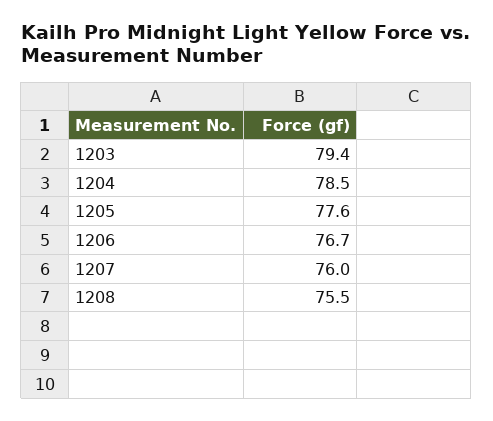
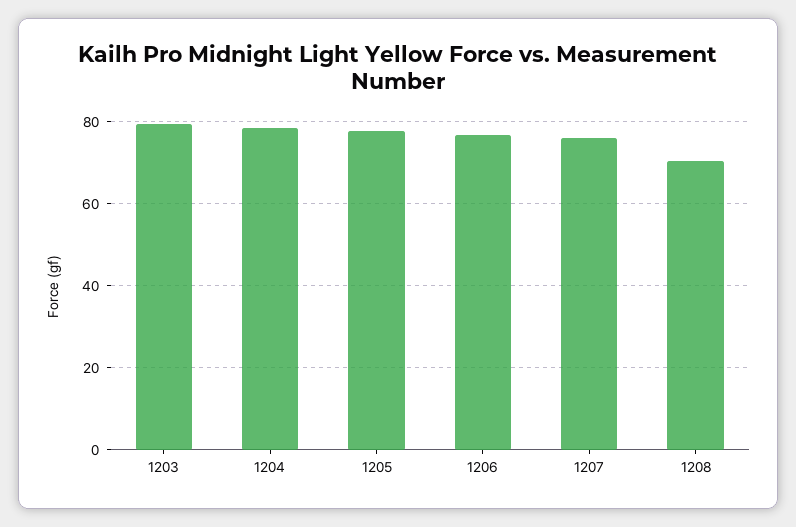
1208: 75.5 -> 70

